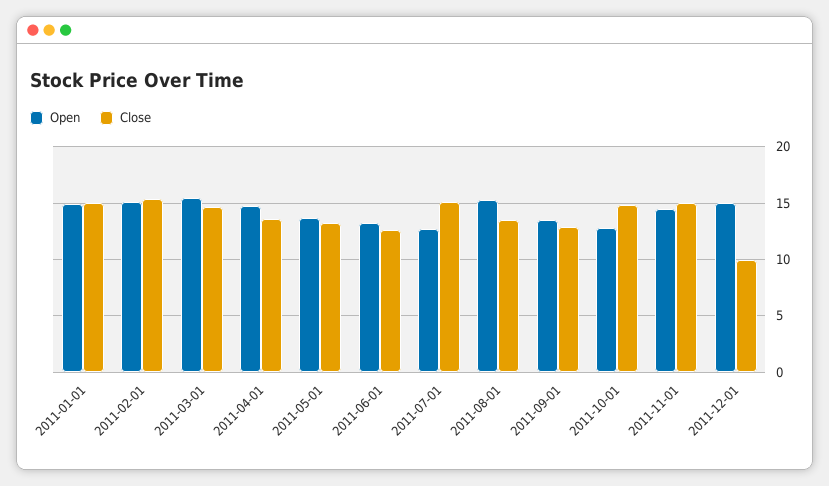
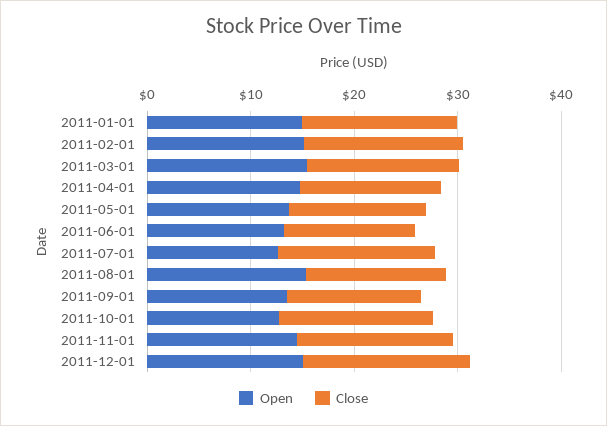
Close, 2011-12-01: 10 -> 16

